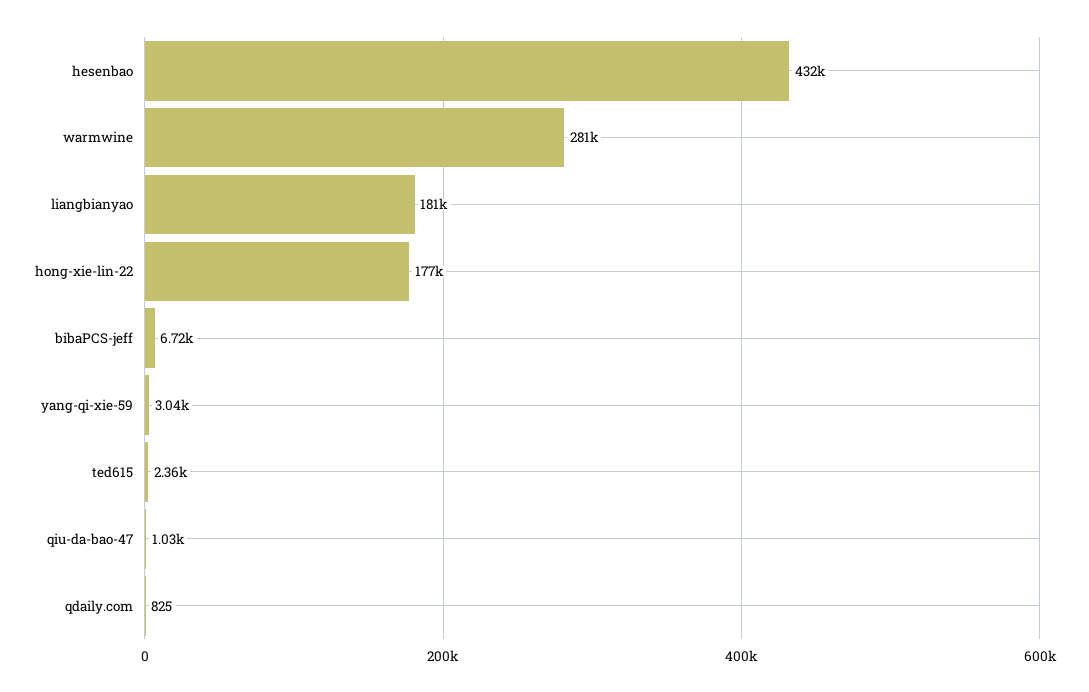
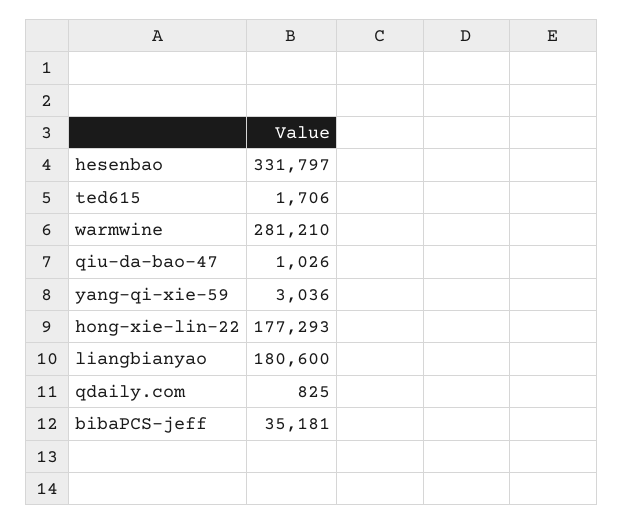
hesenbao: 432000 -> 331797
bibaPCS-jeff: 6720 -> 35181
ted615: 2360 -> 1706

